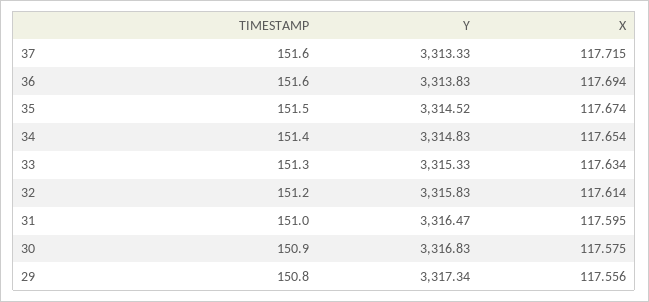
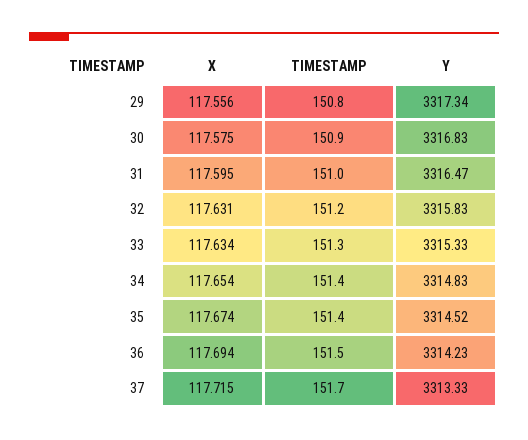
TIMESTAMP, 37: 151.6 -> 151.7
TIMESTAMP, 36: 151.6 -> 151.5
Y, 36: 3313.83 -> 3314.23
TIMESTAMP, 35: 151.5 -> 151.4
X, 32: 117.614 -> 117.631

